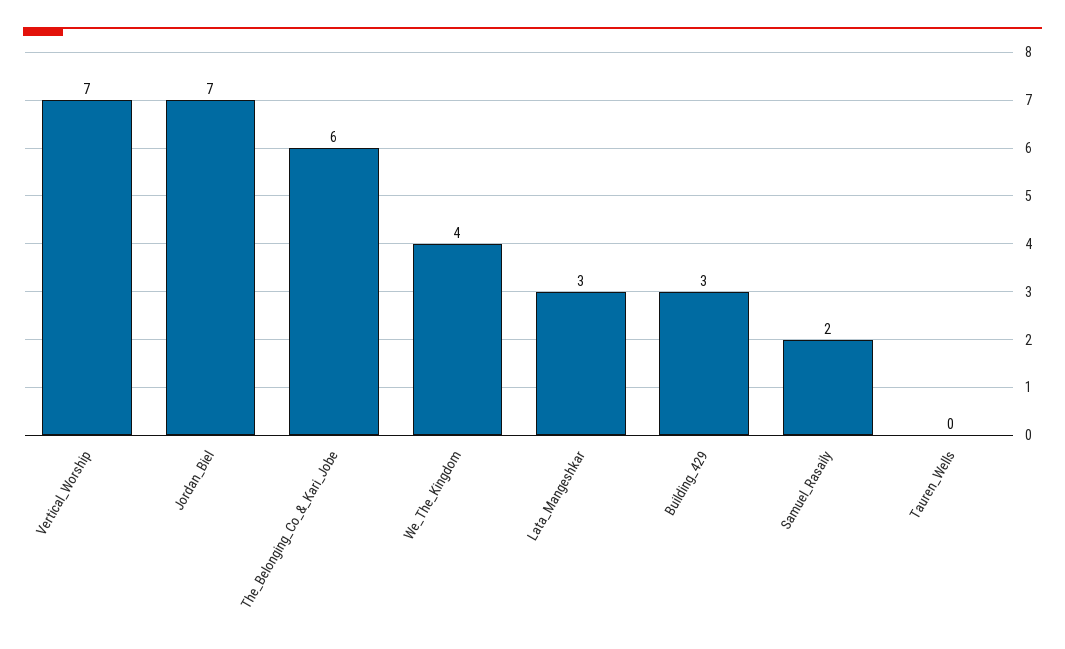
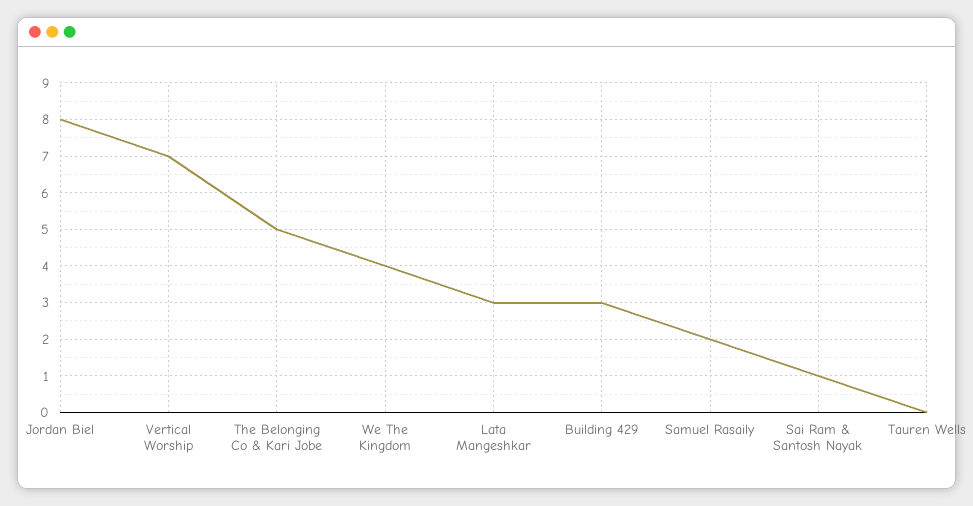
Jordan_Biel: 7 -> 8
The_Belonging_Co_&_Kari_Jobe: 6 -> 5
Sai Ram & Santosh Nayak: none -> 1

